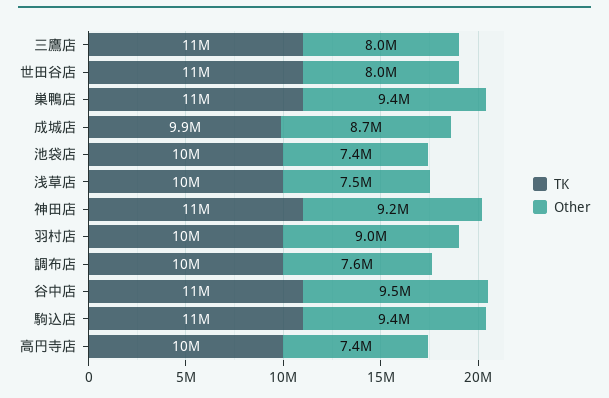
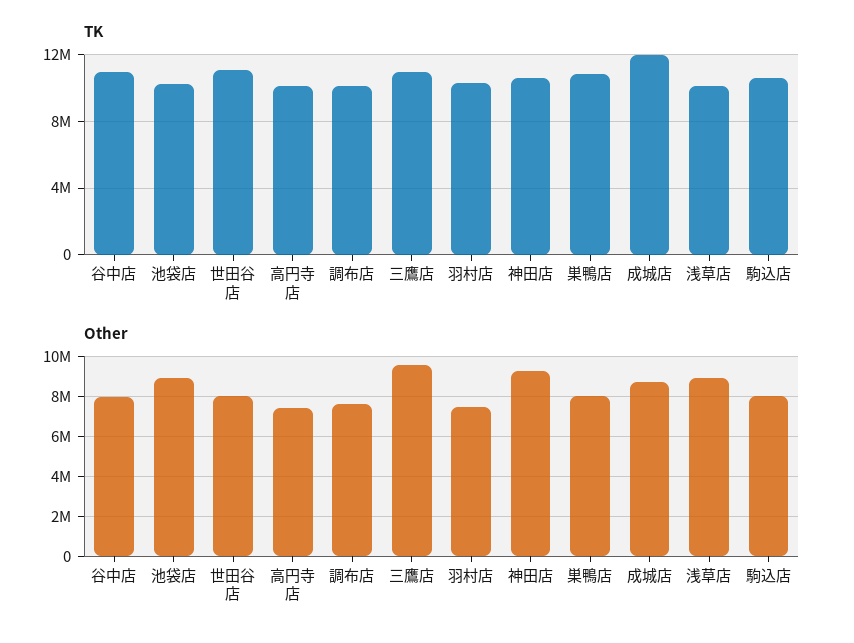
Other, 三鷹店: 8000000 -> 9500000
Other, 巣鴨店: 9400000 -> 8000000
TK, 成城店: 9900000 -> 12000000
Other, 池袋店: 7400000 -> 9000000
Other, 浅草店: 7500000 -> 9000000
Other, 羽村店: 9000000 -> 7500000
Other, 谷中店: 9500000 -> 8000000
Other, 駒込店: 9400000 -> 8000000

